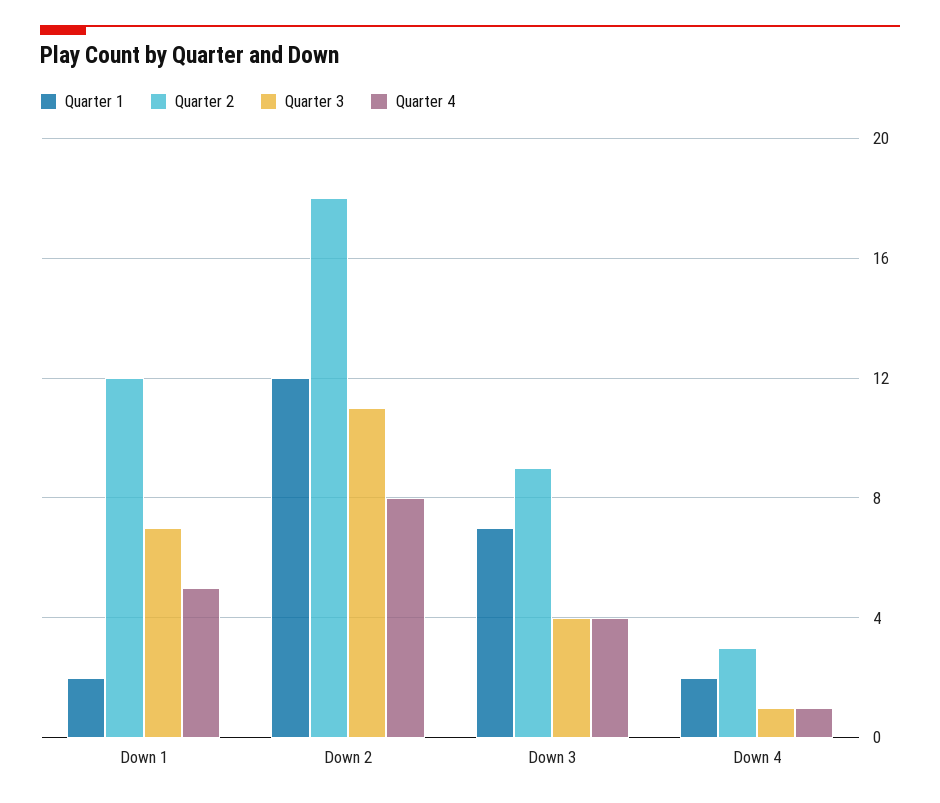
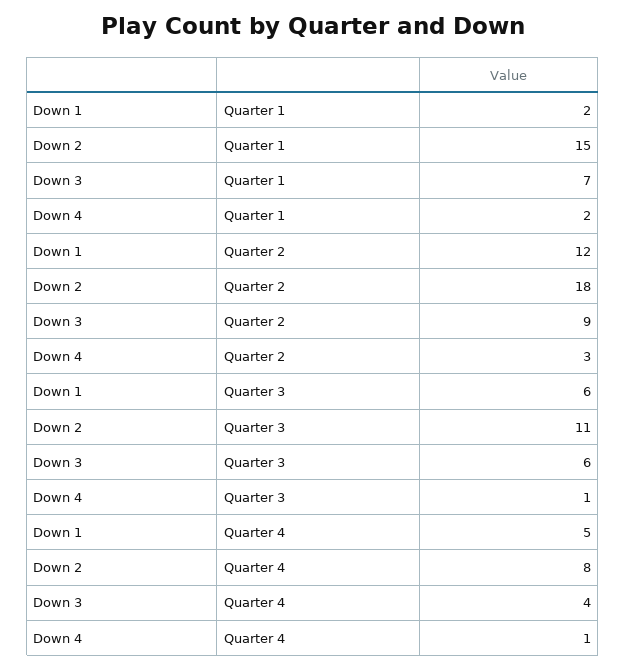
Quarter 3, Down 1: 7 -> 6
Quarter 1, Down 2: 12 -> 15
Quarter 3, Down 3: 4 -> 6

